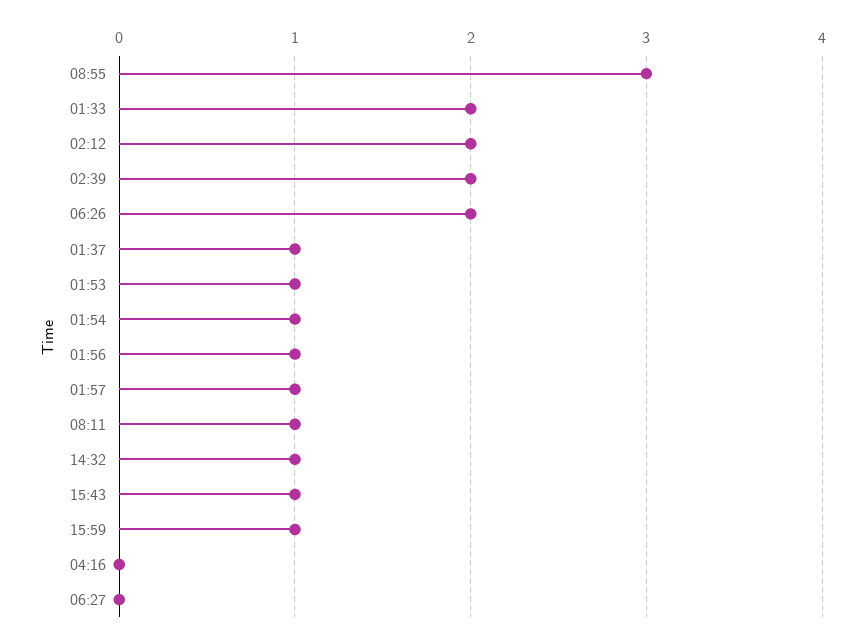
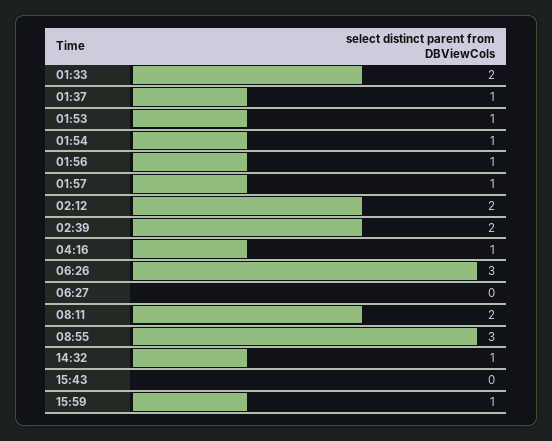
06:26: 2 -> 3
08:11: 1 -> 2
15:43: 1 -> 0
04:16: 0 -> 1

